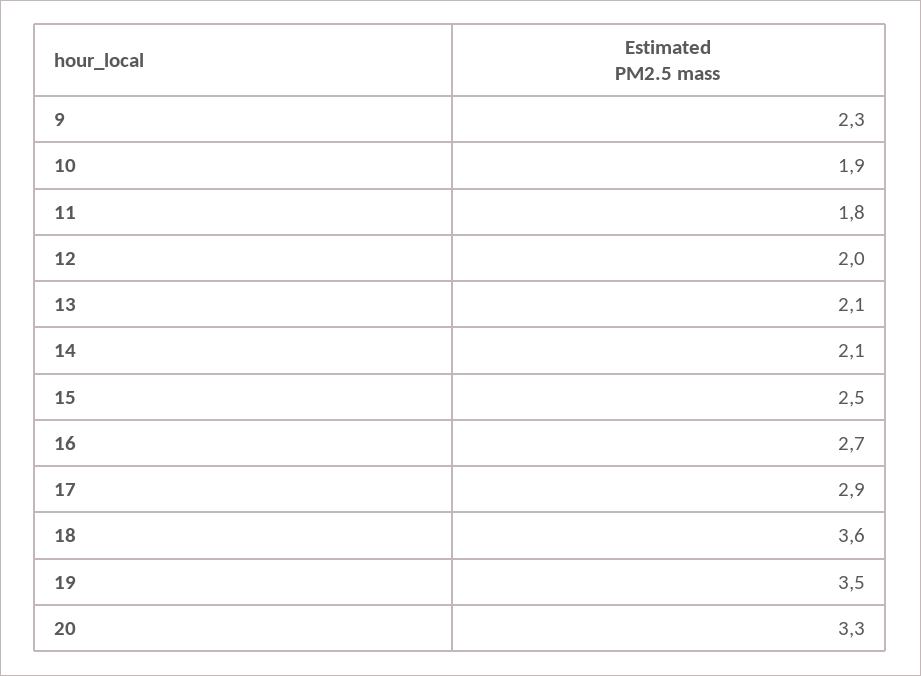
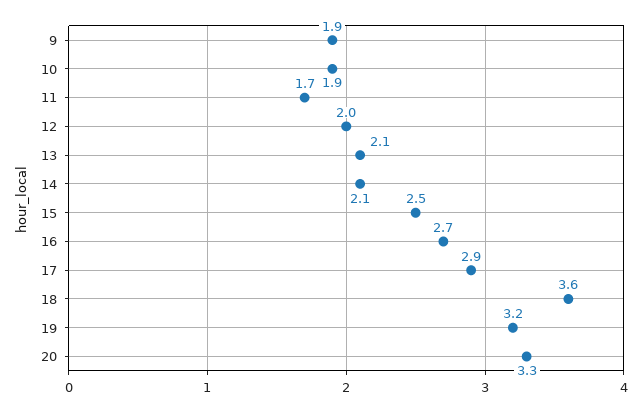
9: 2.3 -> 1.9
11: 1.8 -> 1.7
19: 3.5 -> 3.2

